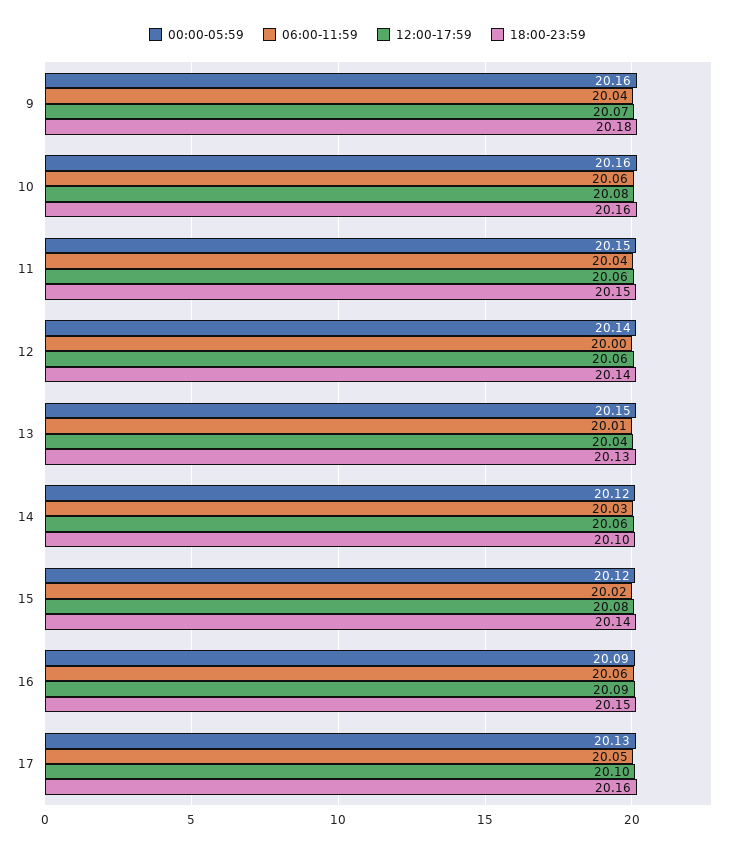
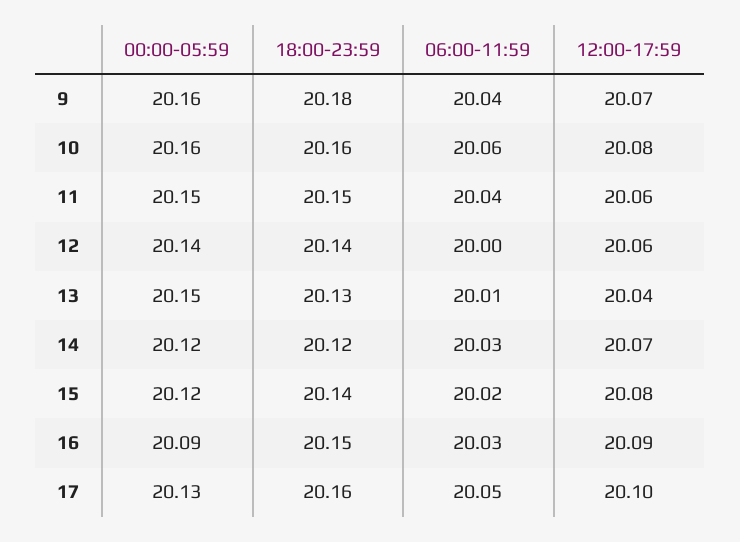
12:00-17:59, 14: 20.06 -> 20.07
18:00-23:59, 14: 20.1 -> 20.12
06:00-11:59, 16: 20.06 -> 20.03

